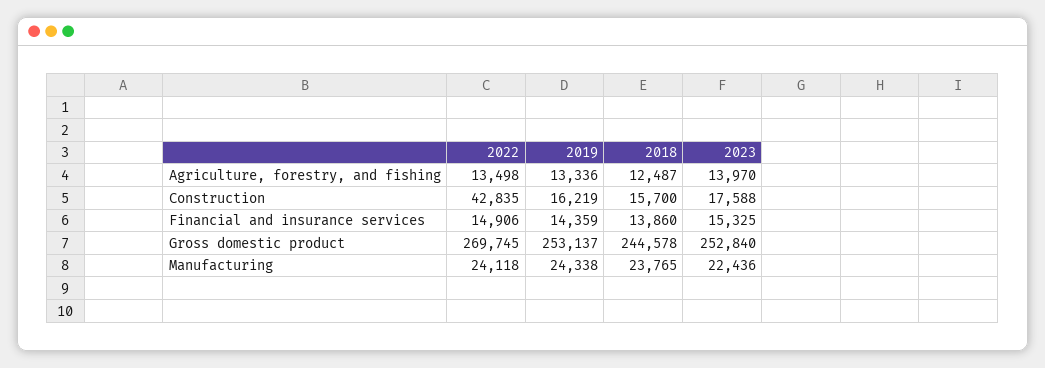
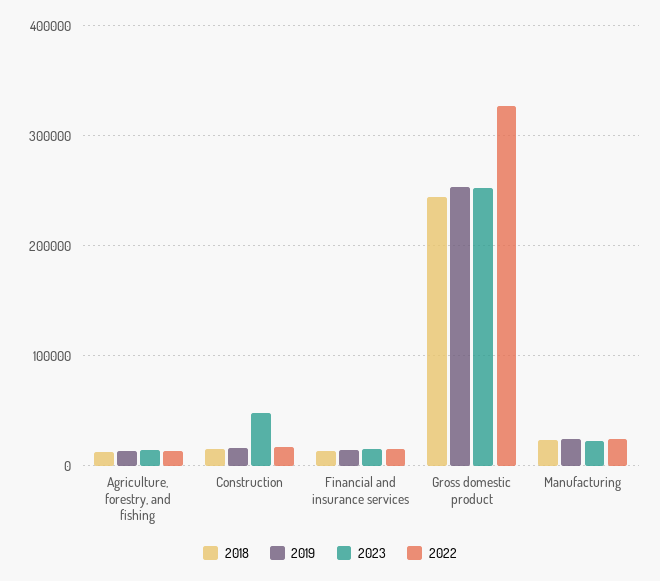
2022, Construction: 42835 -> 20000
2023, Construction: 17588 -> 50000
2022, Gross domestic product: 269745 -> 330000

